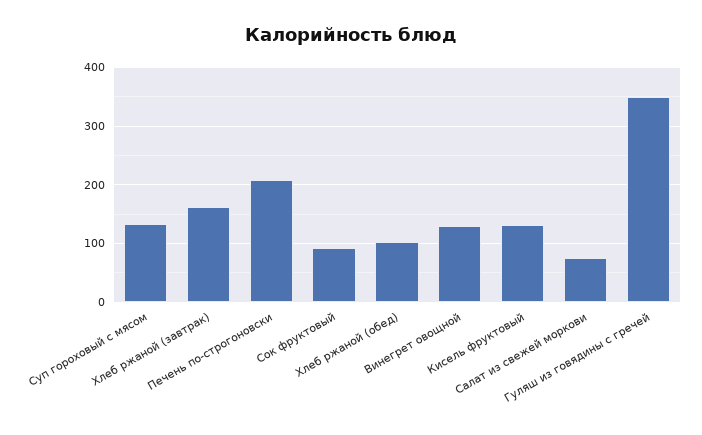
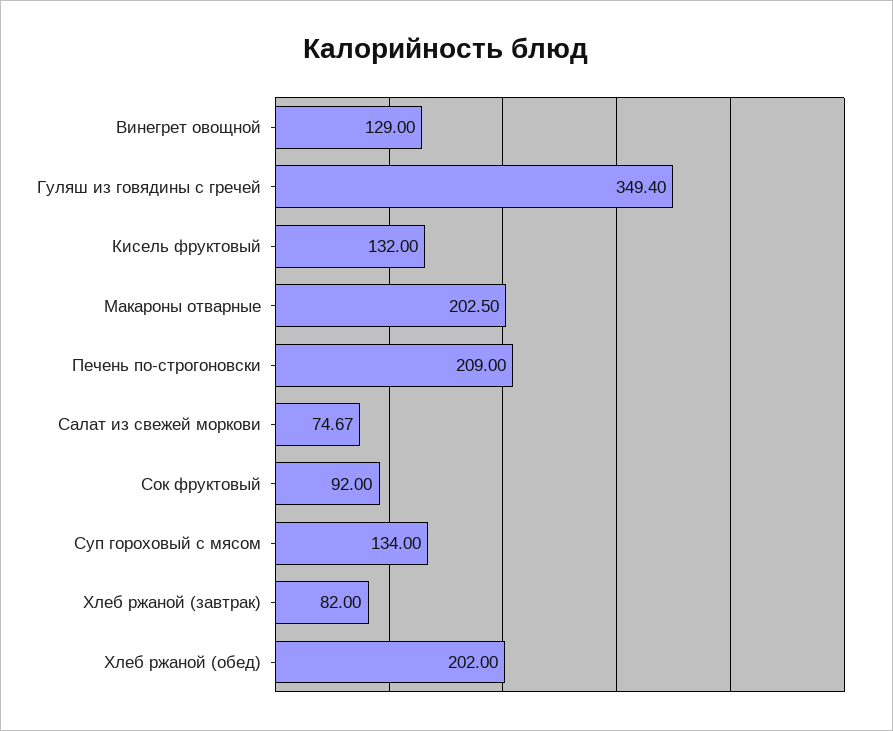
Хлеб ржаной (завтрак): 160 -> 82
Хлеб ржаной (обед): 100 -> 202
Макароны отварные: none -> 202.5

